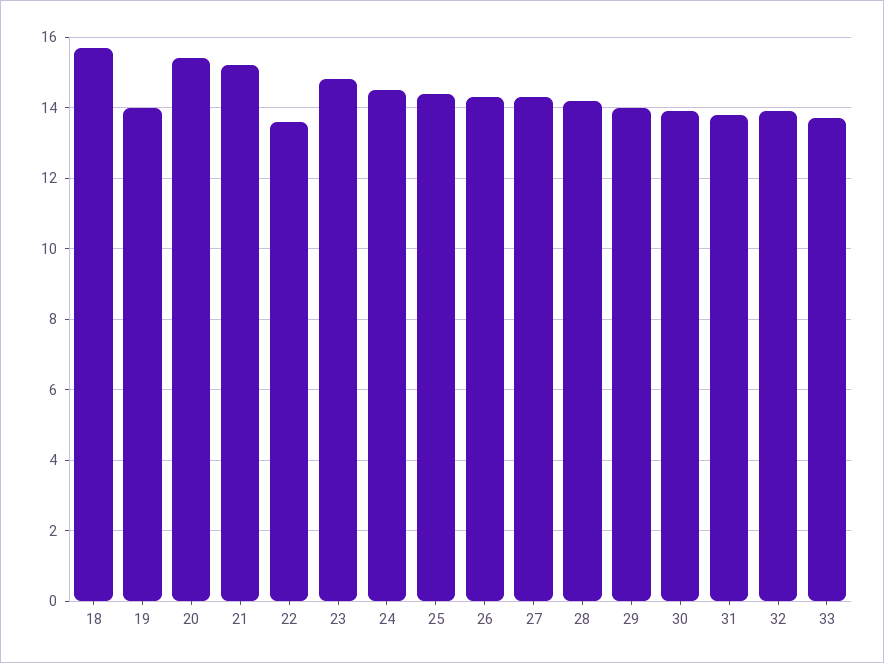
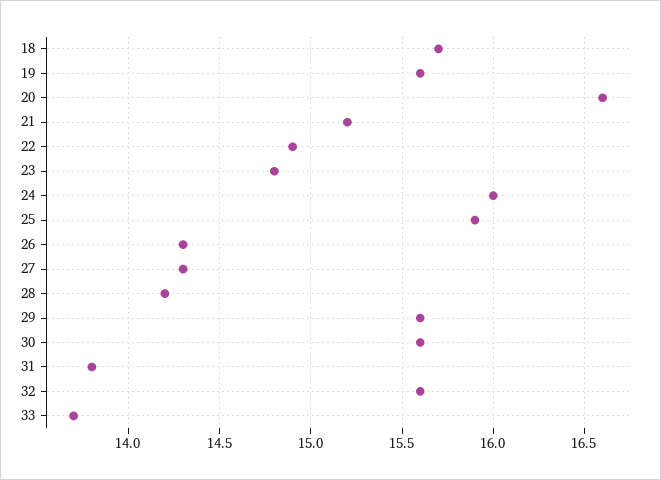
19: 14 -> 15.6
20: 15.5 -> 16.6
22: 13.5 -> 14.9
24: 14.5 -> 16
25: 14.5 -> 15.9
29: 14 -> 15.6
30: 14 -> 15.6
32: 14 -> 15.6

